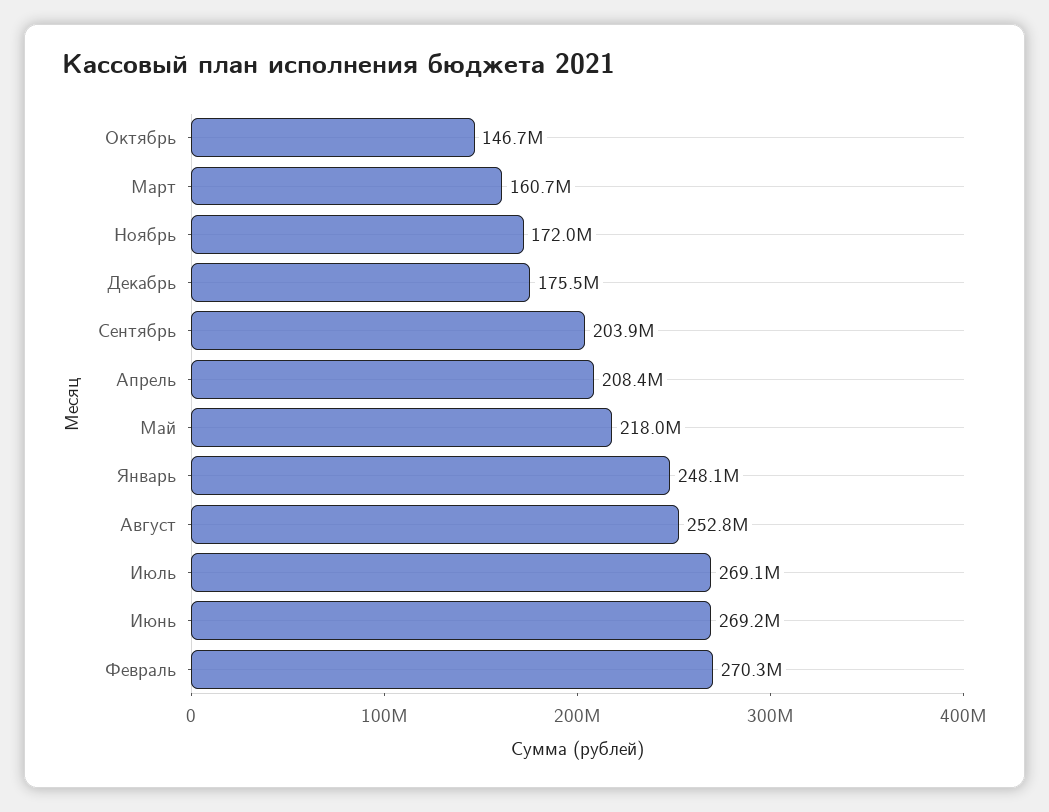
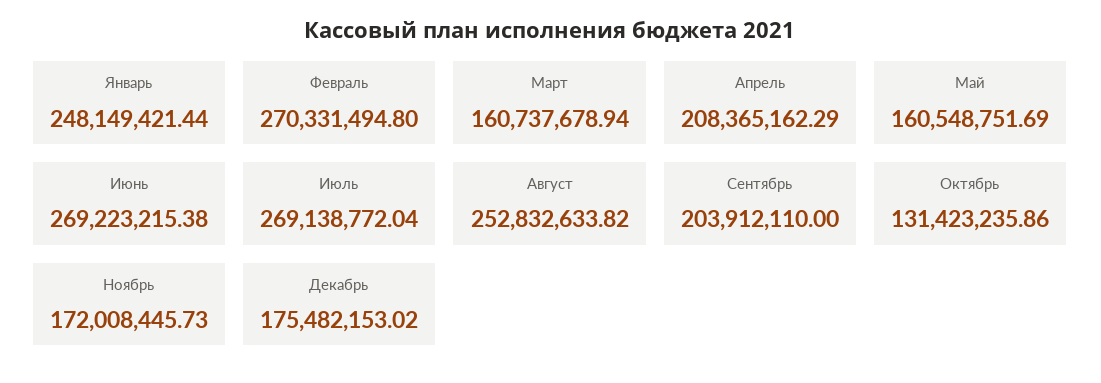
Октябрь: 146700000 -> 131423235.86
Май: 218000000 -> 160548751.69

